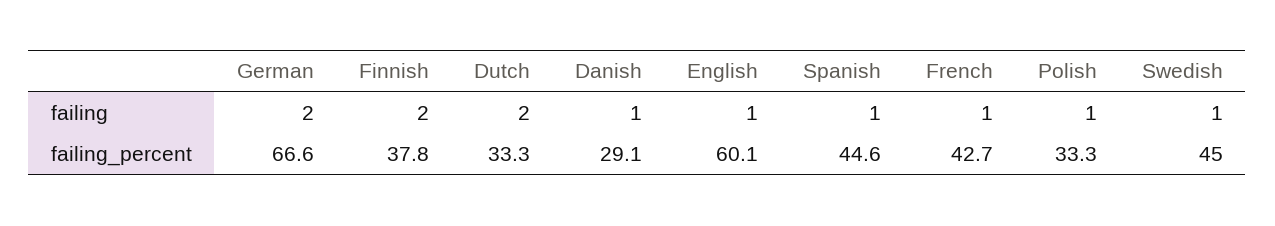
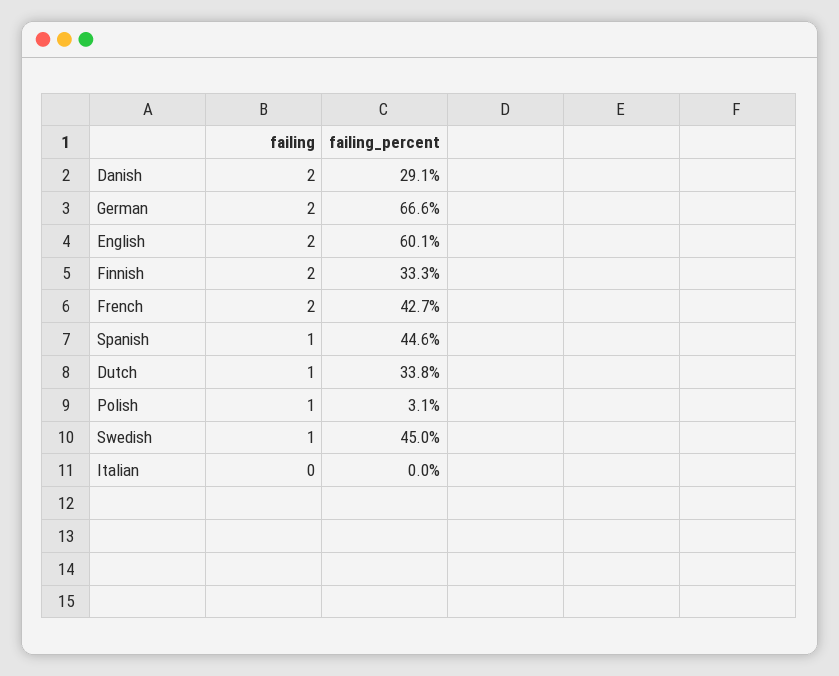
Dutch, failing: 2 -> 1
Danish, failing: 1 -> 2
English, failing: 1 -> 2
French, failing: 1 -> 2
Finnish, failing_percent: 37.8 -> 33.3
Dutch, failing_percent: 33.3 -> 33.8
Polish, failing_percent: 33.3 -> 3.1
Italian, failing: none -> 0
Italian, failing_percent: none -> 0

